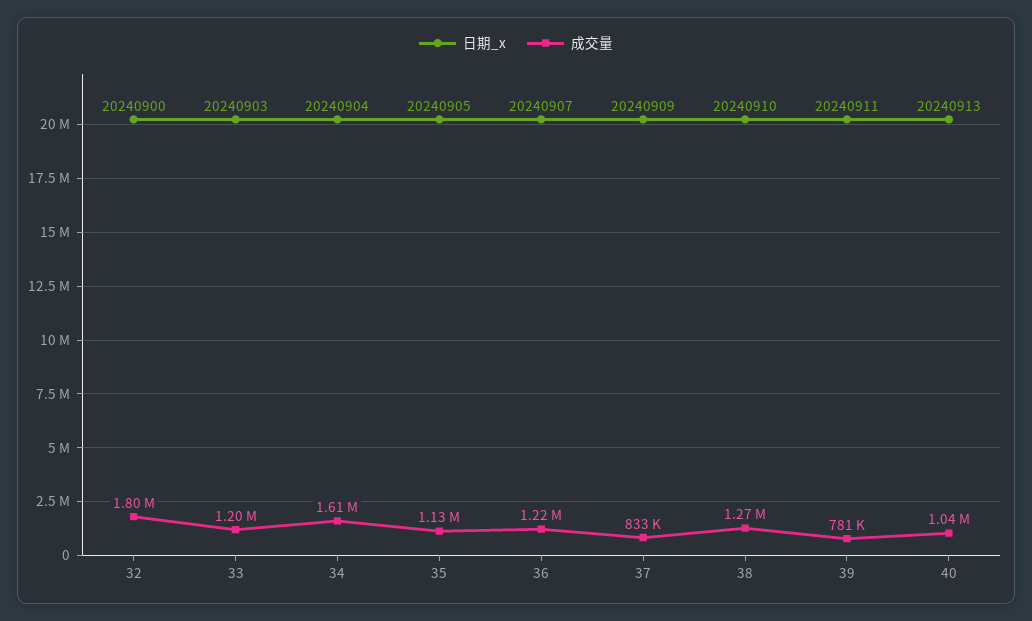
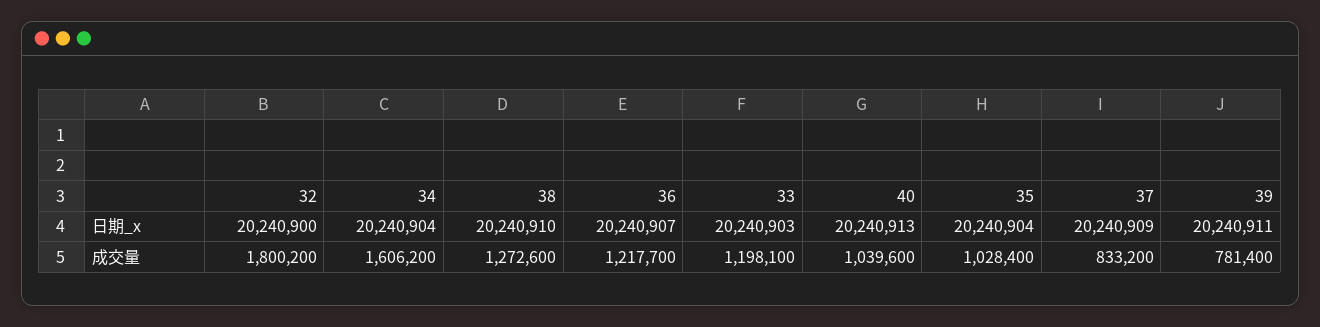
日期_x, 35: 20240905 -> 20240904
成交量, 35: 1130000 -> 1028400

